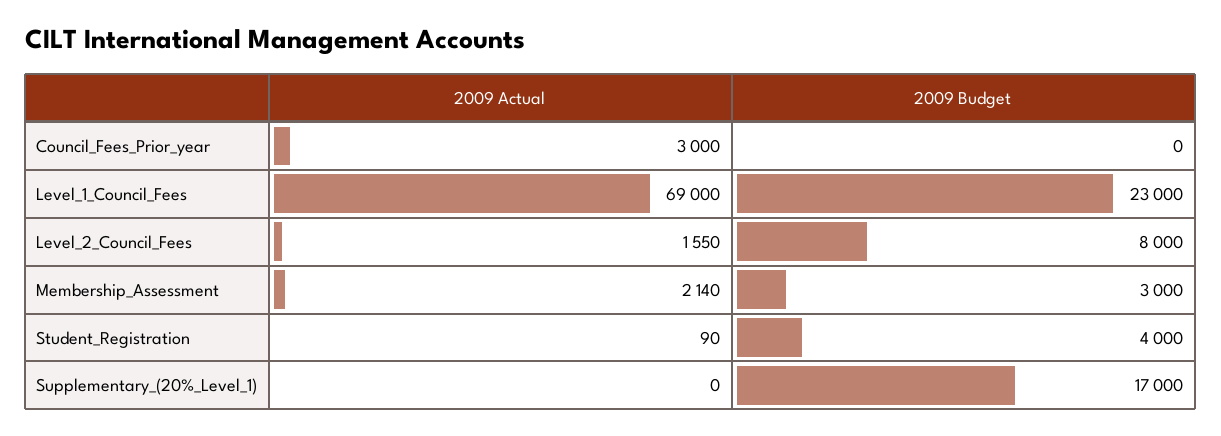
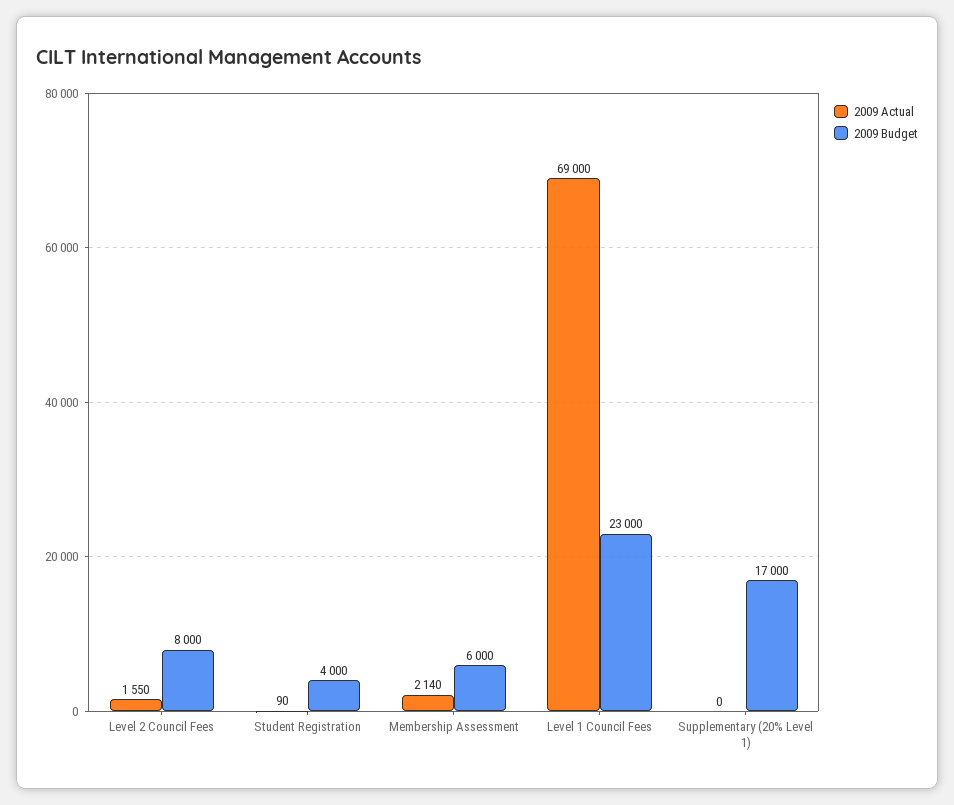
2009 Actual, Council_Fees_Prior_year: 3000 -> none
2009 Budget, Council_Fees_Prior_year: 0 -> none
2009 Budget, Membership_Assessment: 3000 -> 6000

